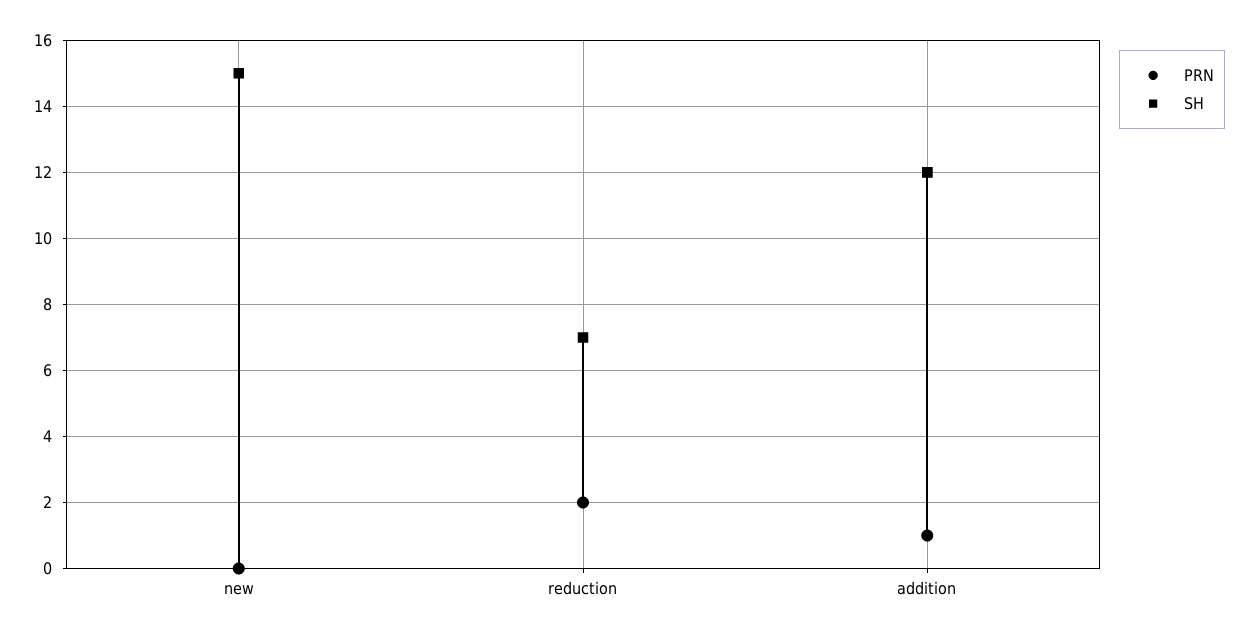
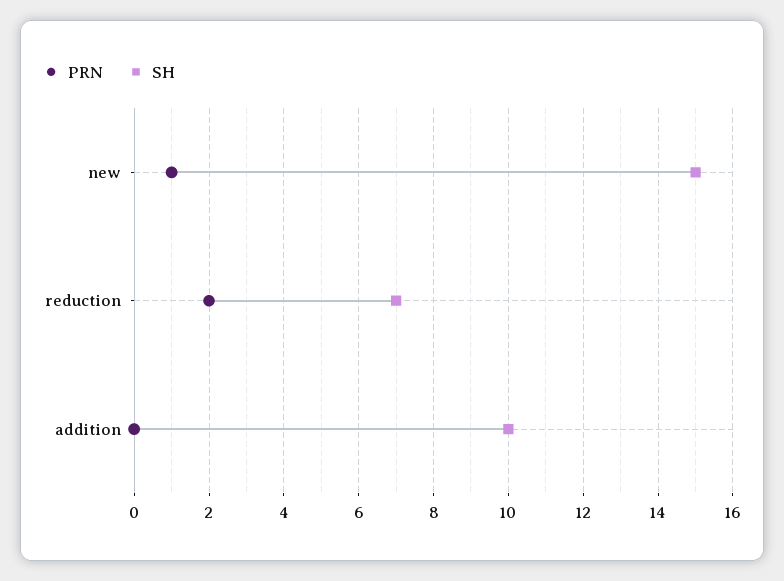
PRN, new: 0 -> 1
PRN, addition: 1 -> 0
SH, addition: 12 -> 10

